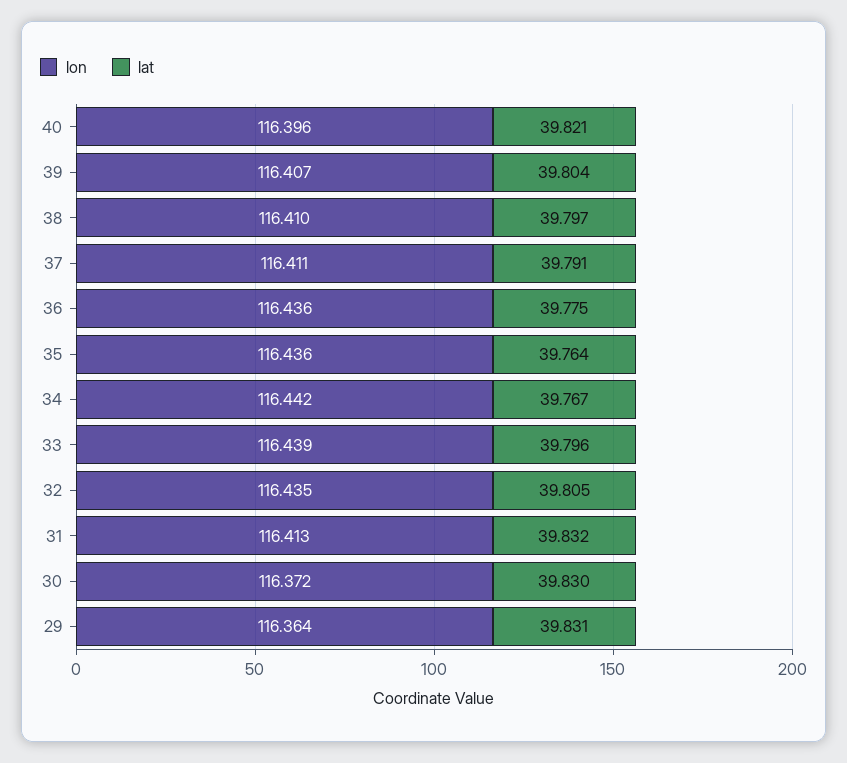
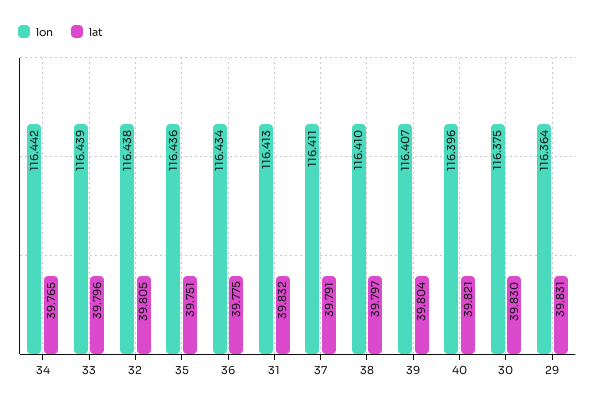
lon, 36: 116.436 -> 116.434
lat, 35: 39.764 -> 39.751
lat, 34: 39.767 -> 39.765
lon, 32: 116.435 -> 116.438
lon, 30: 116.372 -> 116.375

